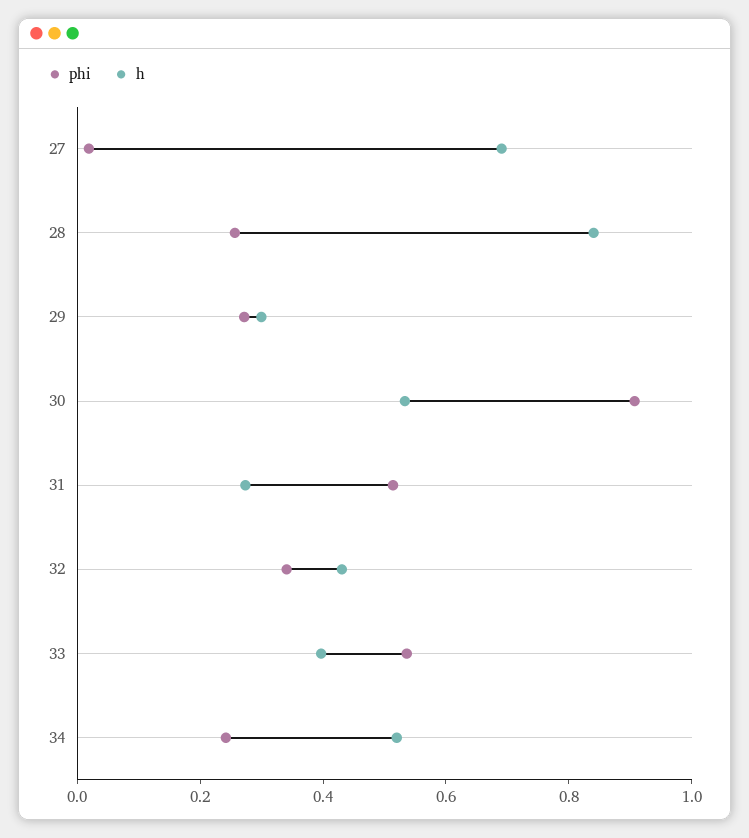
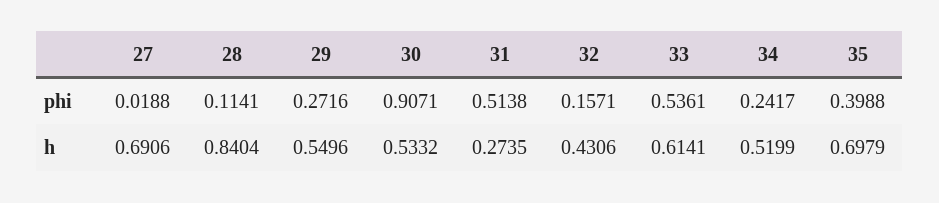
phi, 28: 0.25 -> 0.1141
h, 29: 0.3 -> 0.5496
phi, 32: 0.35 -> 0.1571
h, 33: 0.4 -> 0.6141
phi, 35: none -> 0.3988
h, 35: none -> 0.6979

